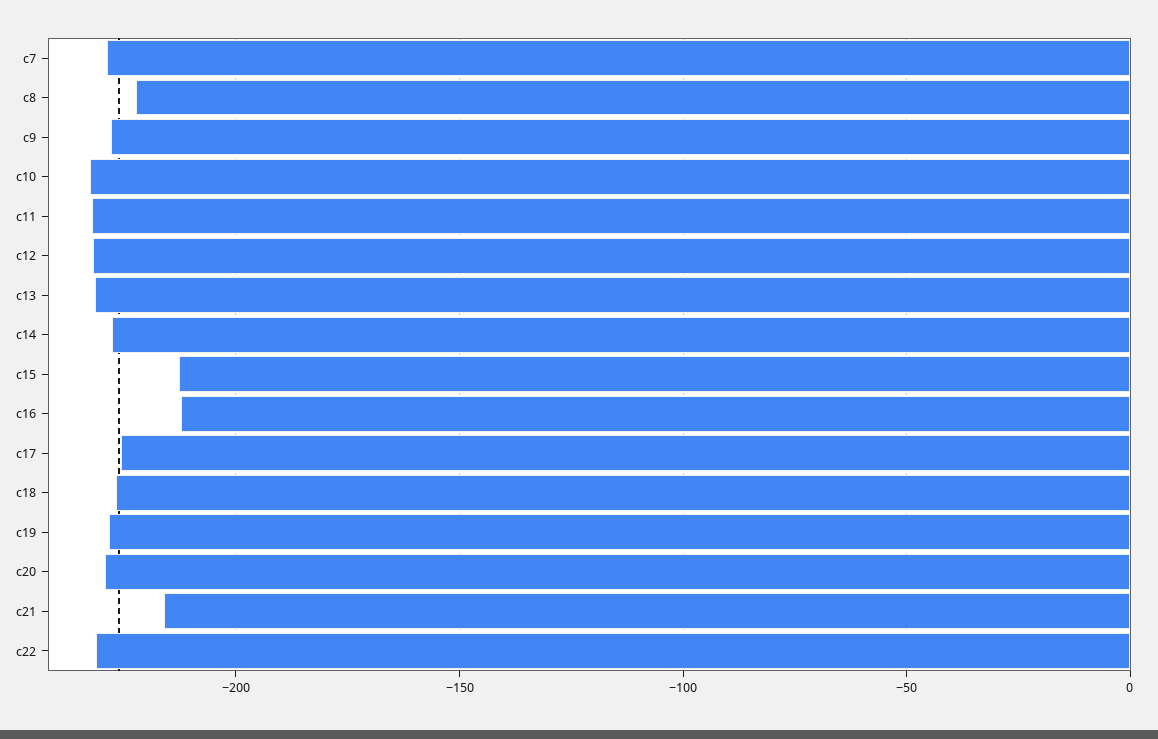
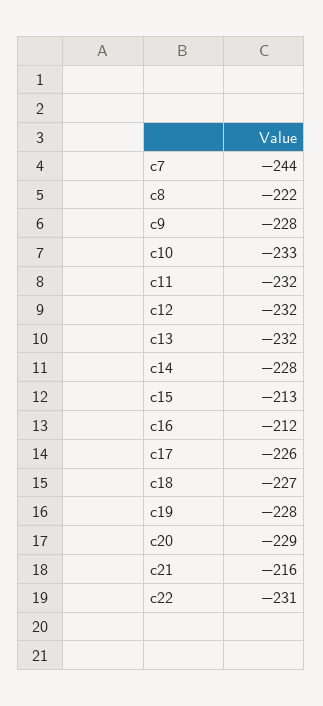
c7: -230 -> -244

